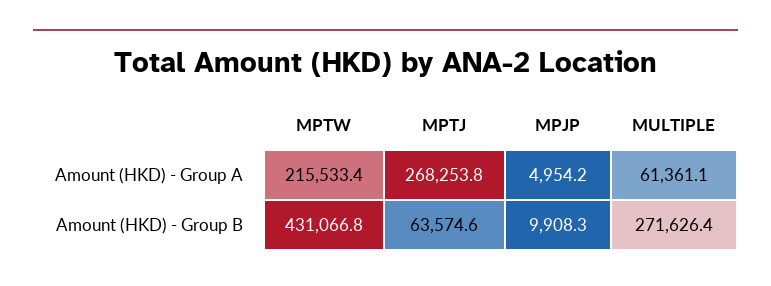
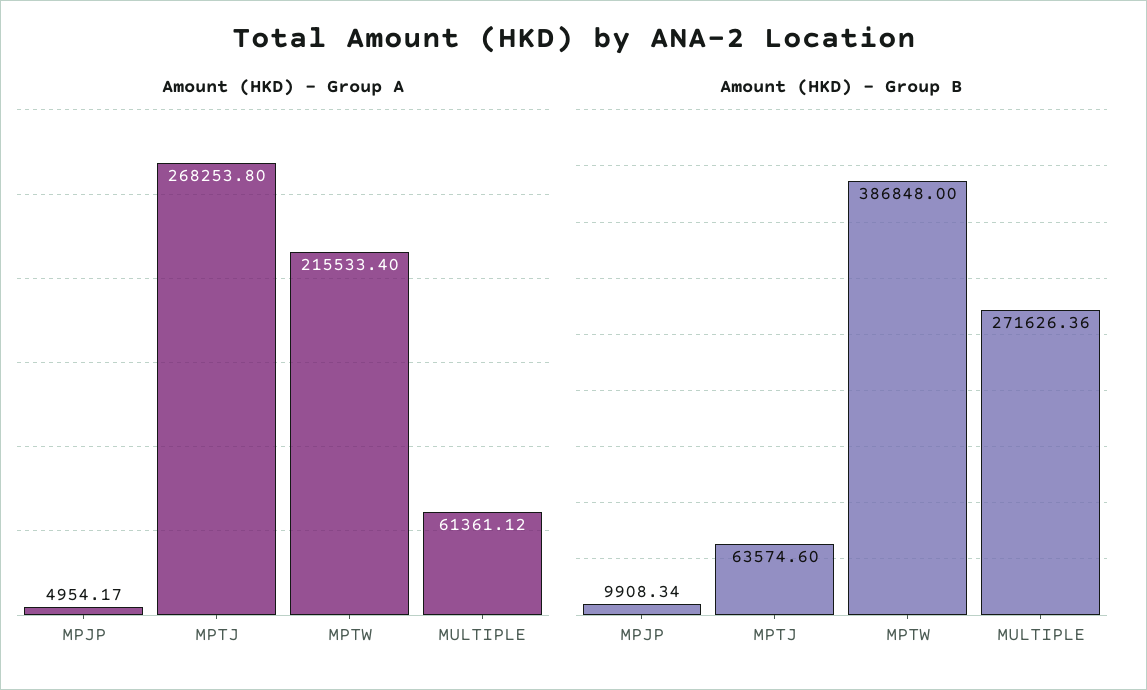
Amount (HKD) - Group B, MPTW: 431066.8 -> 386848

